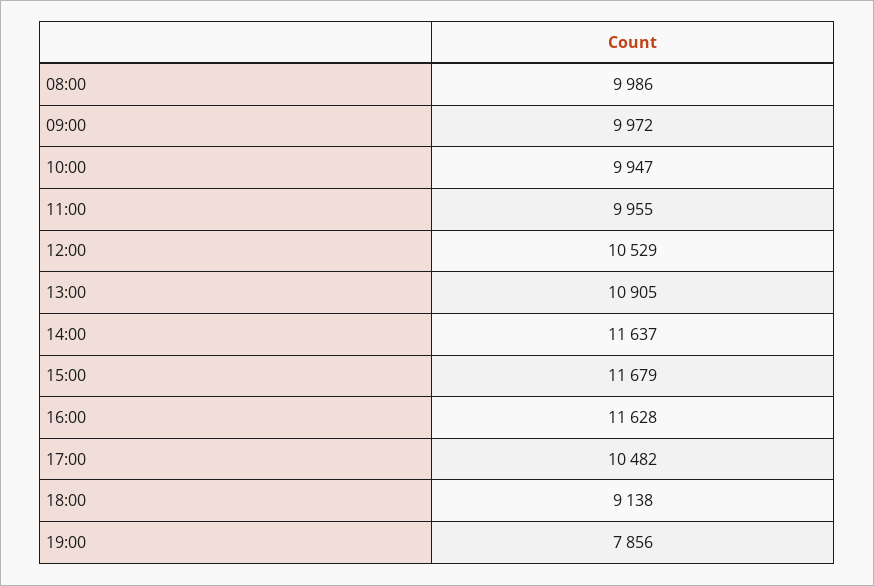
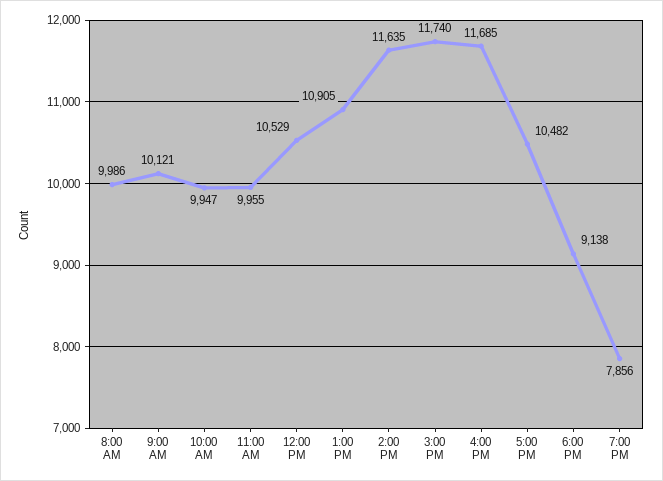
09:00: 9972 -> 10121
14:00: 11637 -> 11635
15:00: 11679 -> 11740
16:00: 11628 -> 11685

